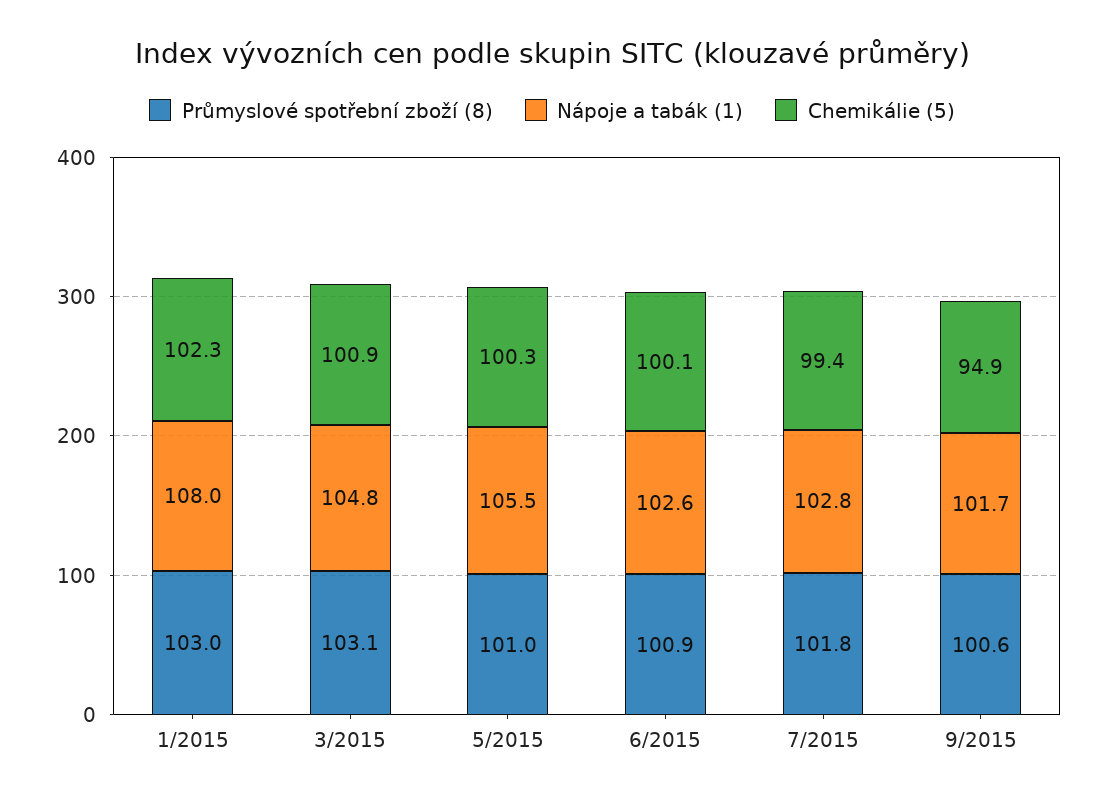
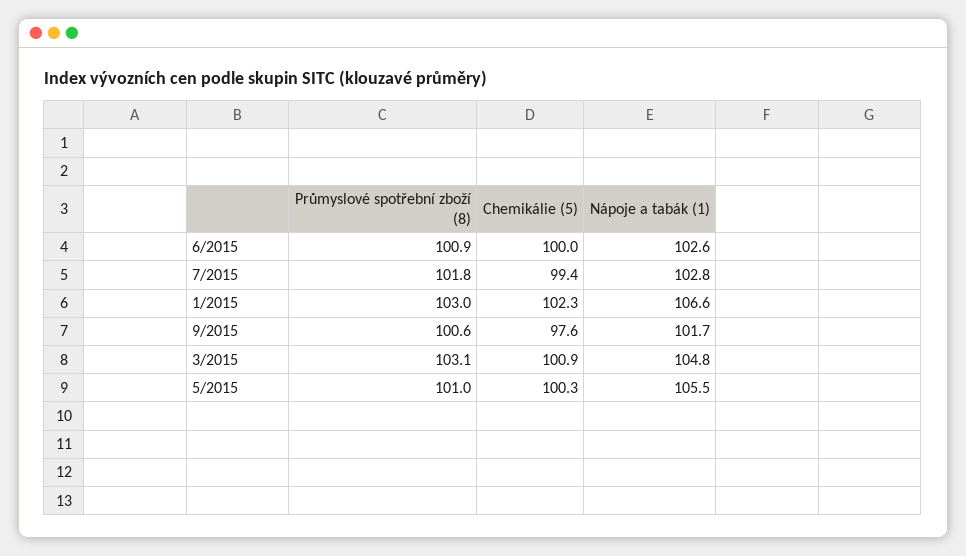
Nápoje a tabák (1), 1/2015: 108 -> 106.6
Chemikálie (5), 6/2015: 100.1 -> 100
Chemikálie (5), 9/2015: 94.9 -> 97.6

